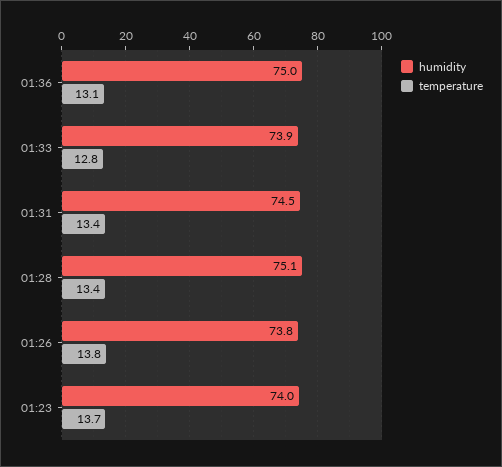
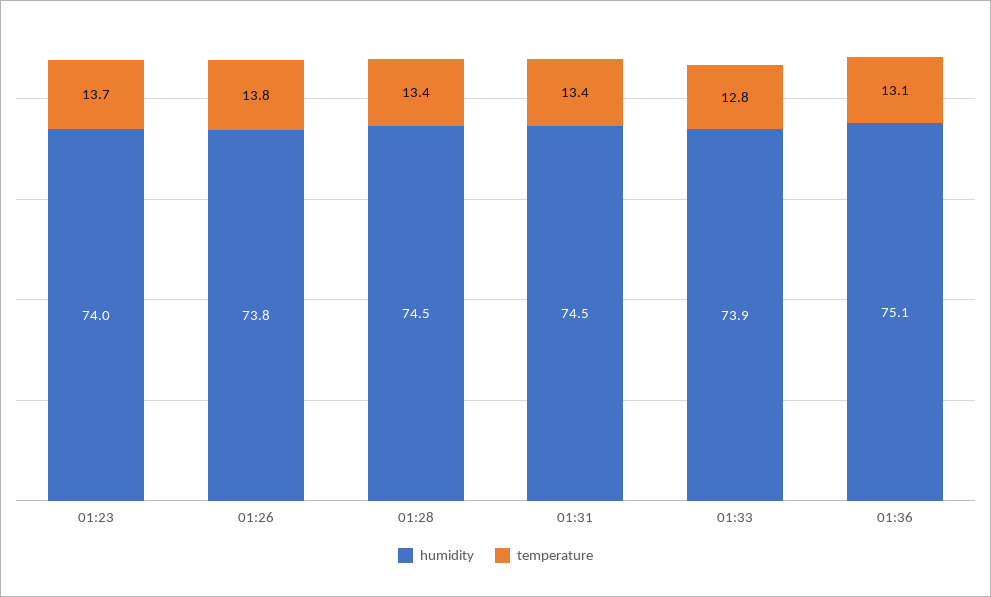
humidity, 01:36: 75 -> 75.1
humidity, 01:28: 75.1 -> 74.5

